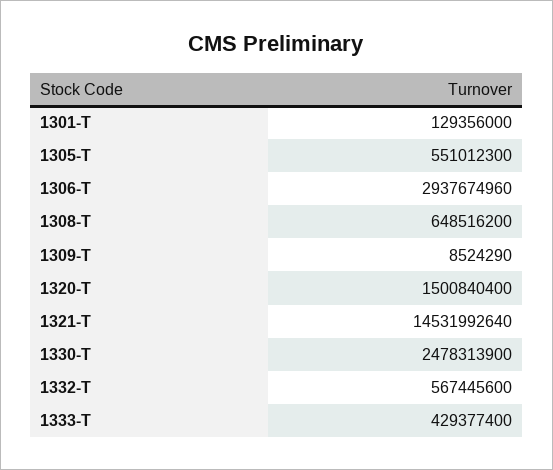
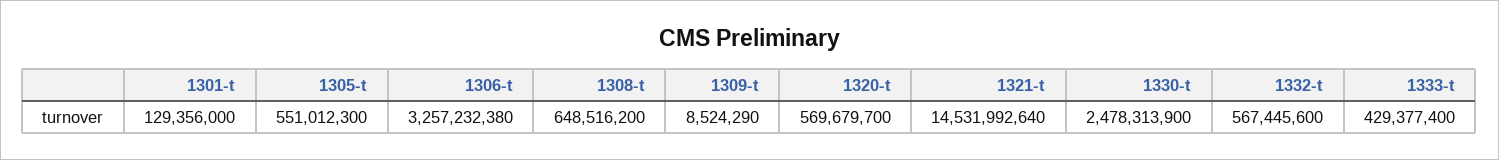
1306-T: 2937674960 -> 3257232380
1320-T: 1500840400 -> 569679700

